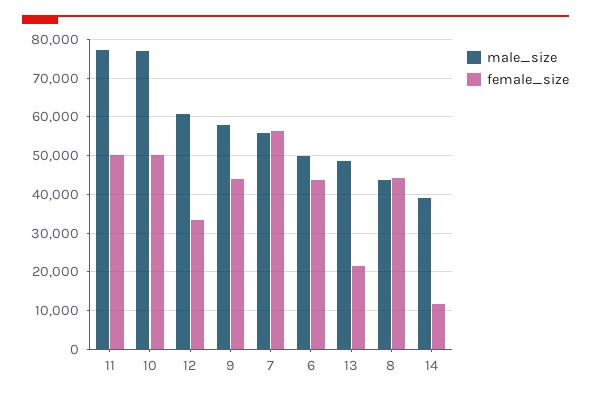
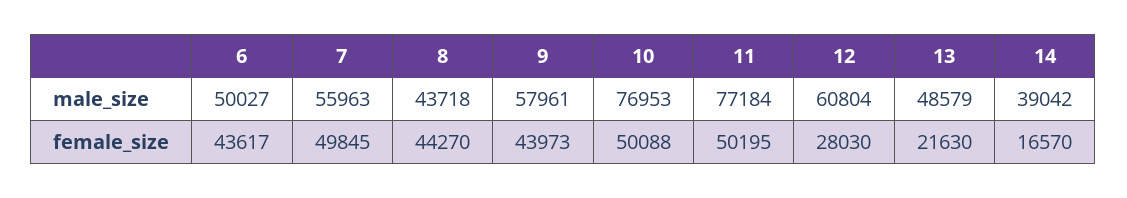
female_size, 12: 34000 -> 28030
female_size, 7: 56000 -> 49845
female_size, 14: 12000 -> 16570

